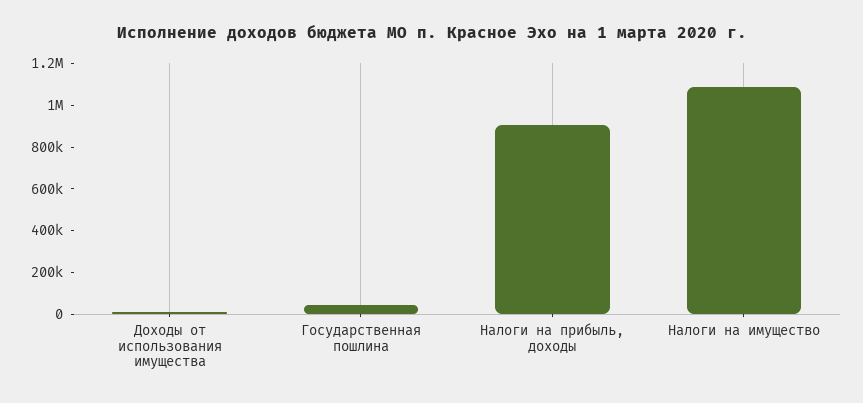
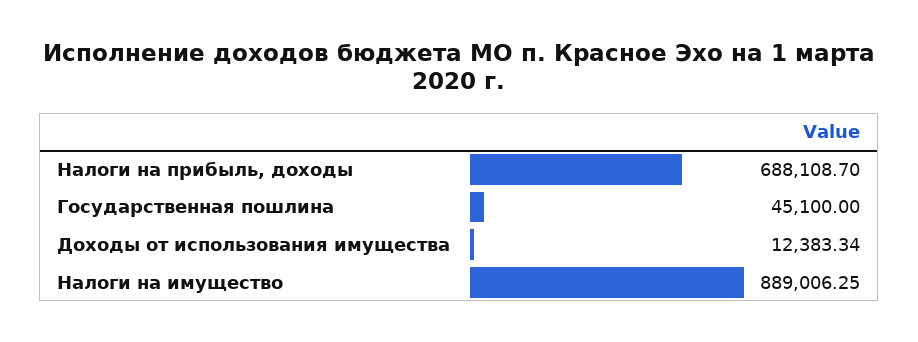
Налоги на прибыль, доходы: 900000 -> 688108.7
Налоги на имущество: 1100000 -> 889006.25

